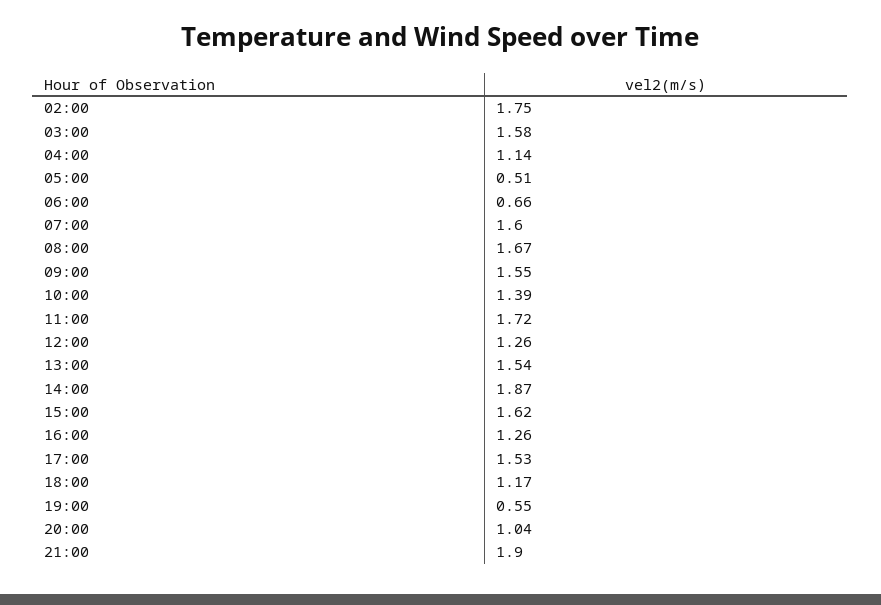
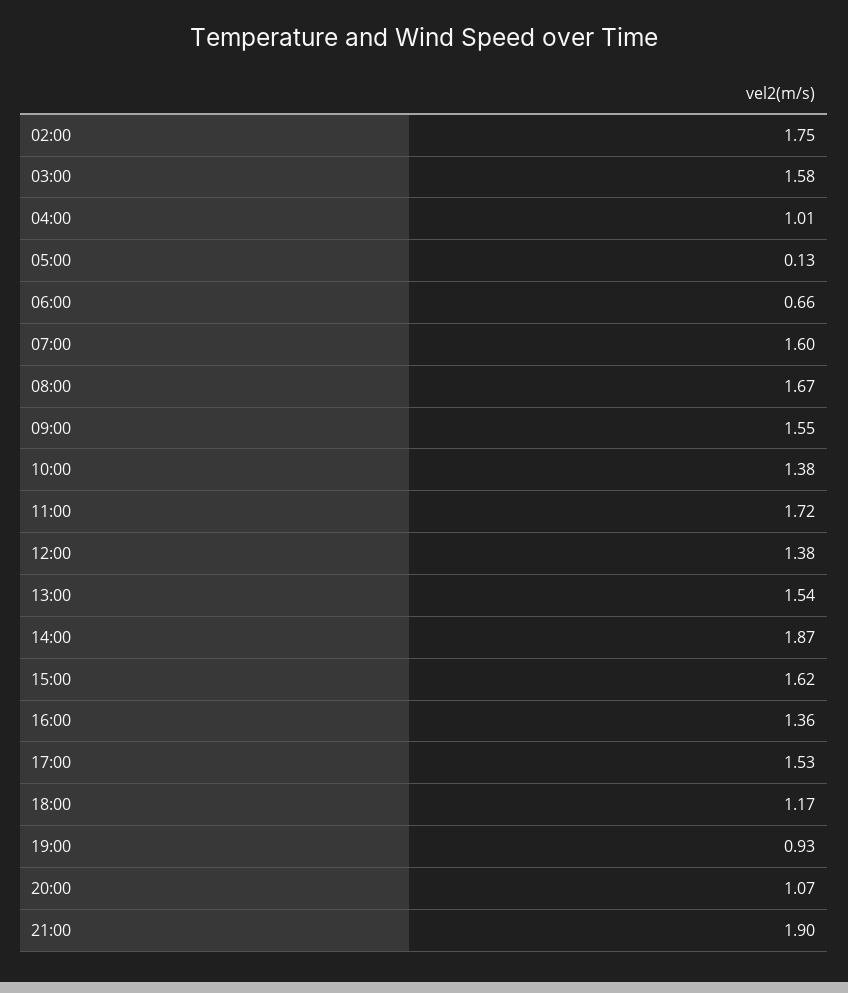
04:00: 1.14 -> 1.01
05:00: 0.51 -> 0.13
10:00: 1.39 -> 1.38
12:00: 1.26 -> 1.38
16:00: 1.26 -> 1.36
19:00: 0.55 -> 0.93
20:00: 1.04 -> 1.07

